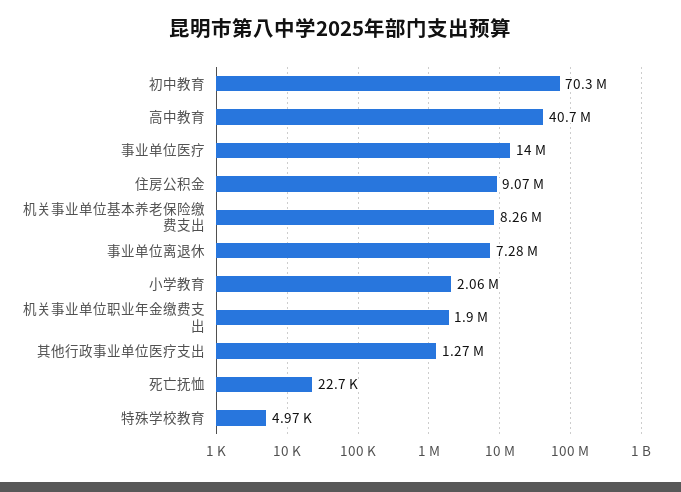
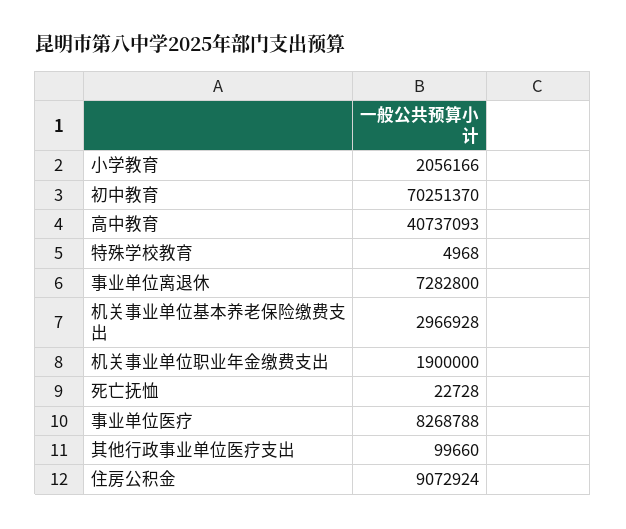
事业单位医疗: 14000000 -> 8268788
机关事业单位基本养老保险缴费支出: 8260000 -> 2966928
其他行政事业单位医疗支出: 1270000 -> 99660

